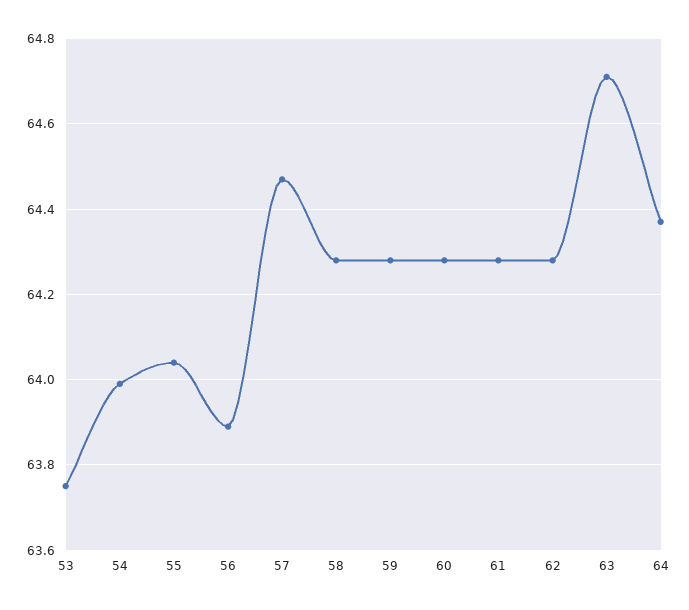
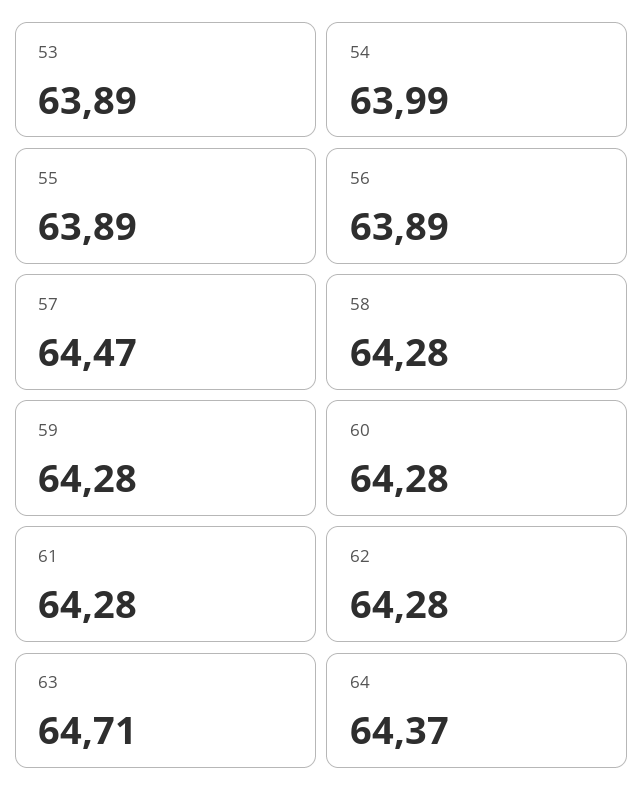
53: 63.75 -> 63.89
55: 64.05 -> 63.89

